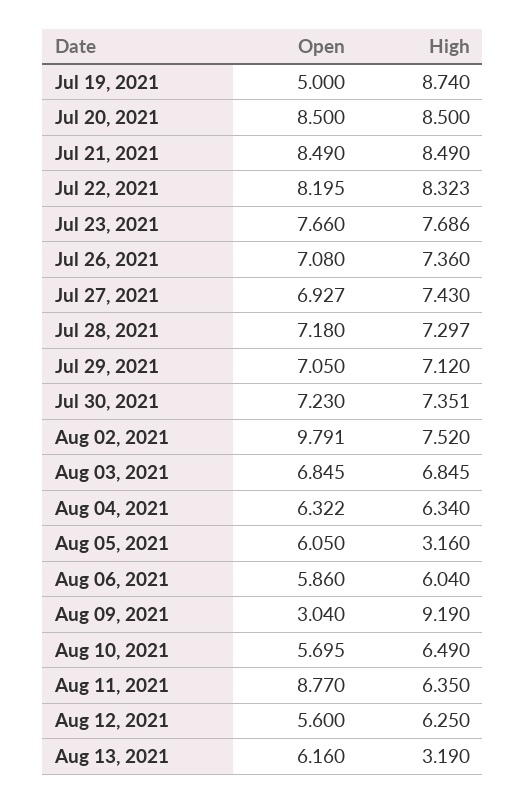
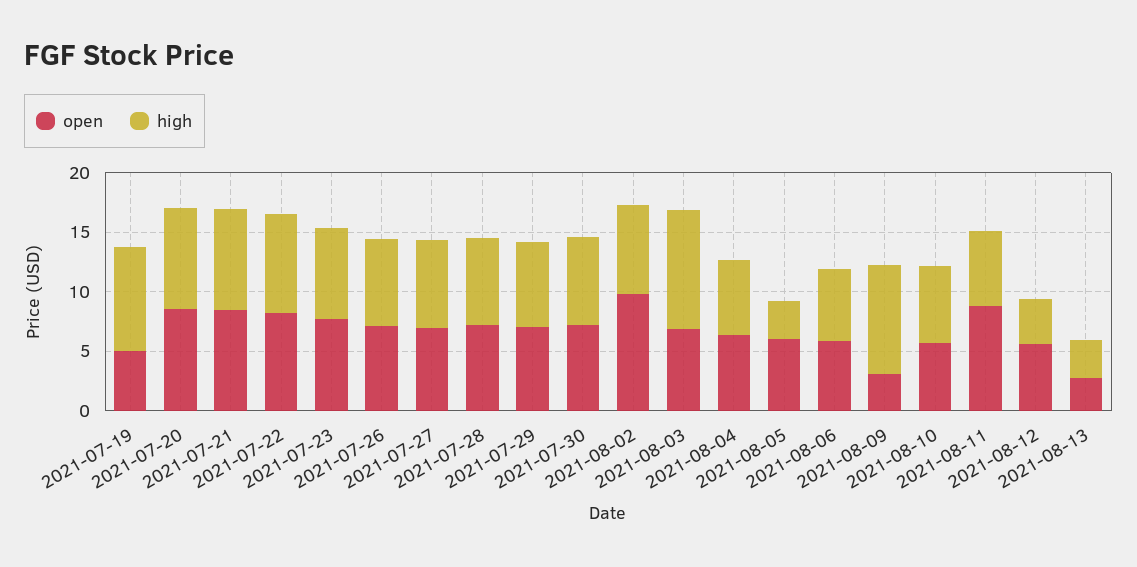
High, Aug 03, 2021: 6.845 -> 10
High, Aug 12, 2021: 6.25 -> 4
Open, Aug 13, 2021: 6.16 -> 3

